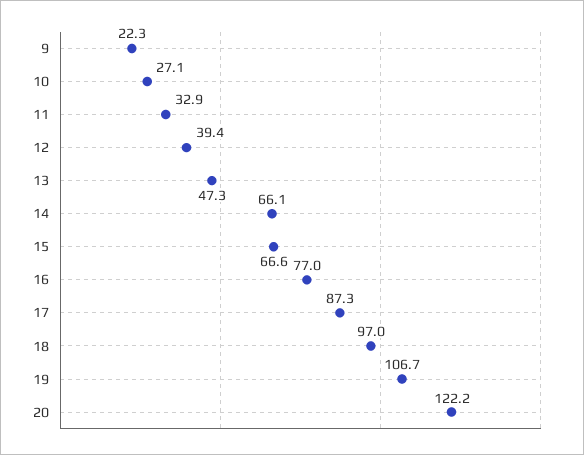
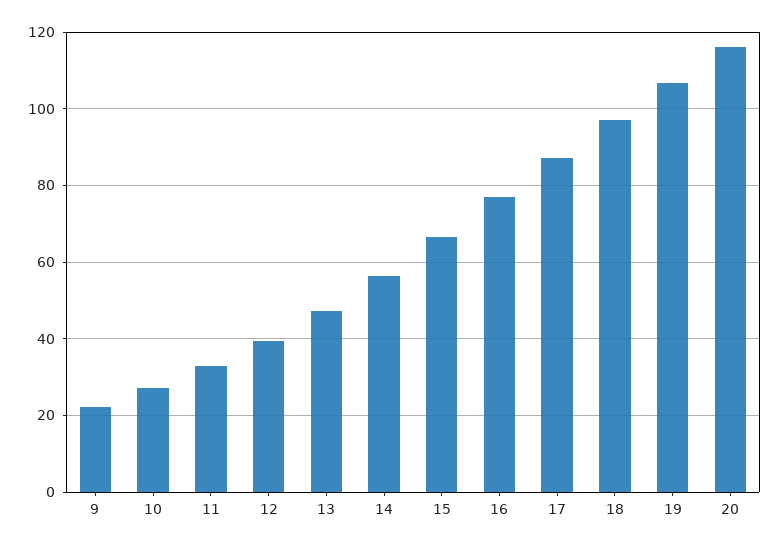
14: 66.1 -> 56
20: 122.2 -> 116

